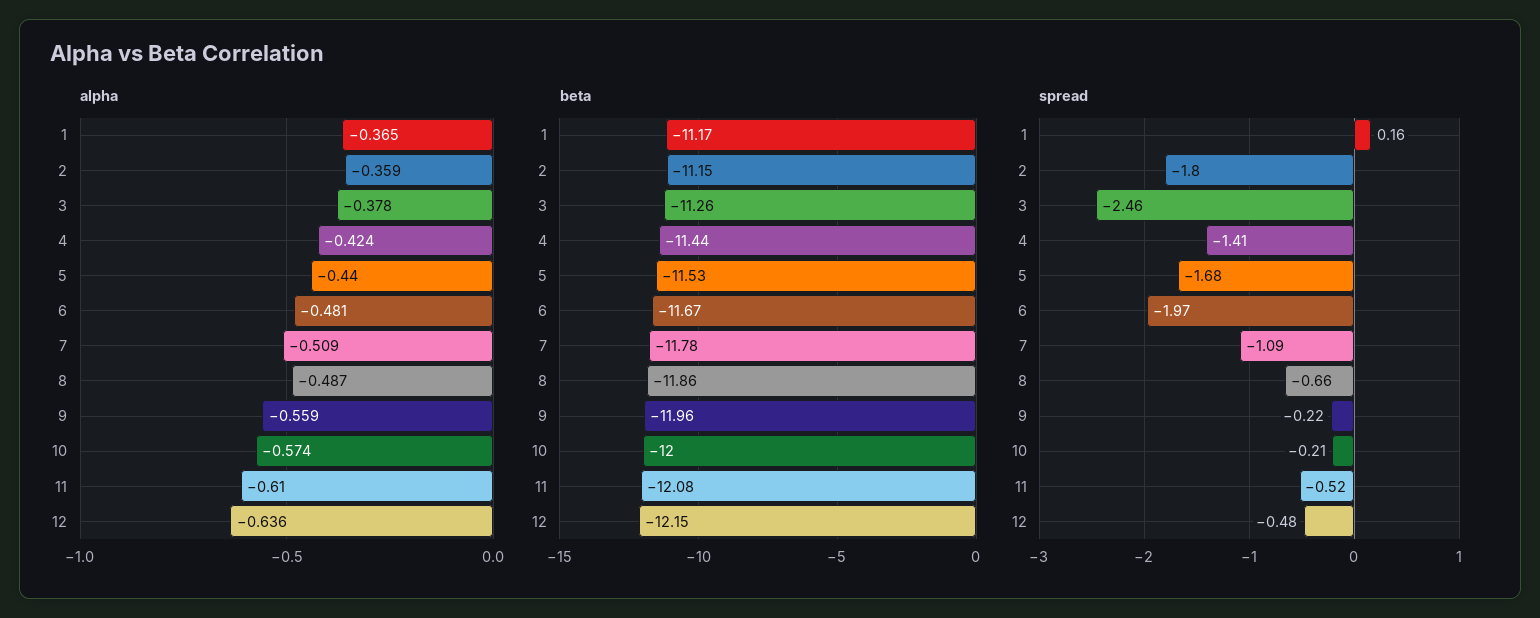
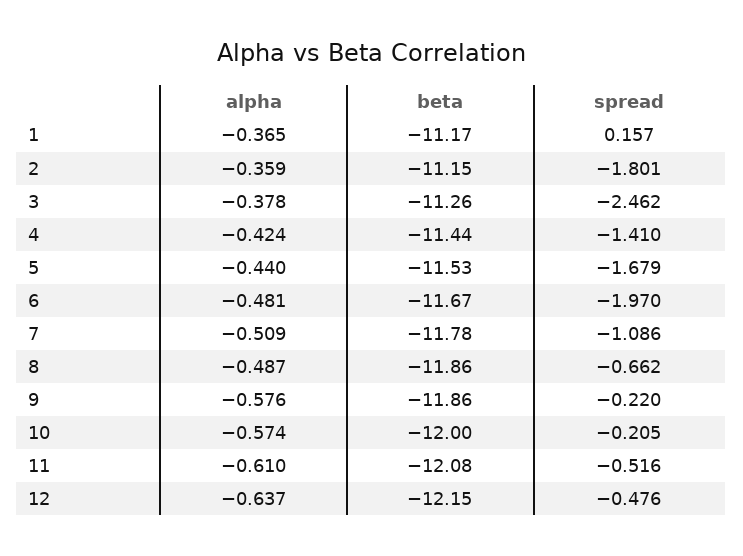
alpha, 9: -0.559 -> -0.576
alpha, 12: -0.636 -> -0.637
beta, 9: -11.96 -> -11.86

